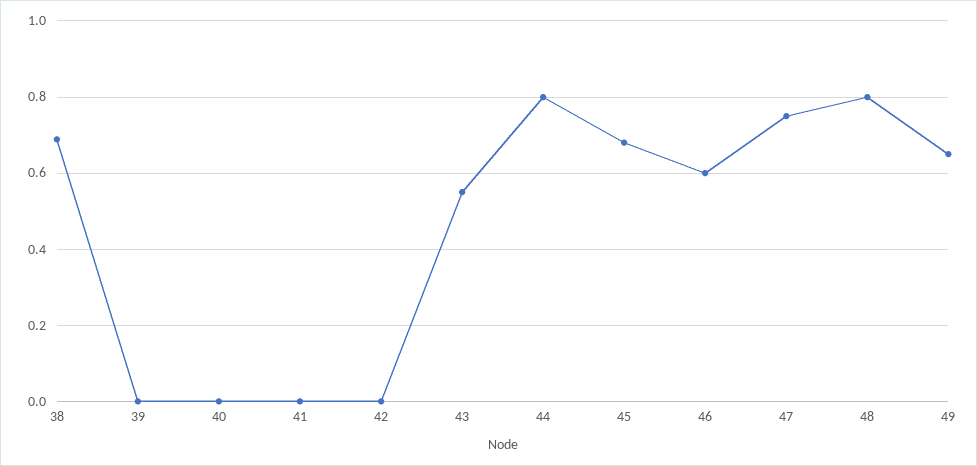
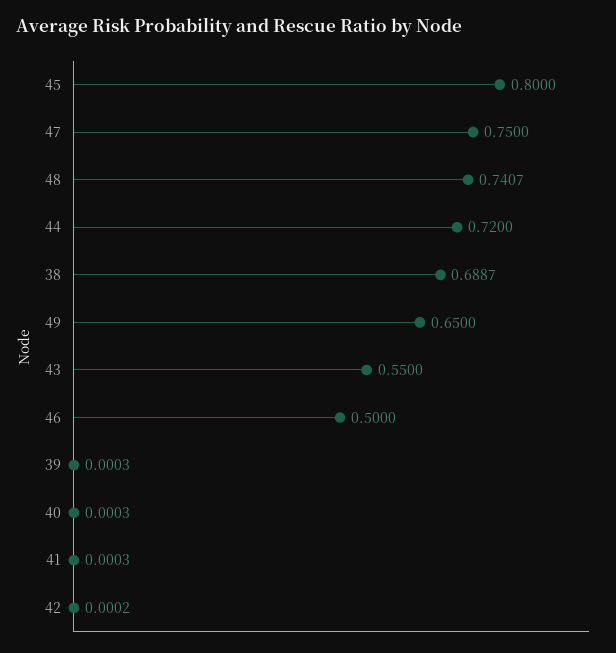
44: 0.8 -> 0.72
45: 0.68 -> 0.8
46: 0.6 -> 0.5
48: 0.8 -> 0.7407

